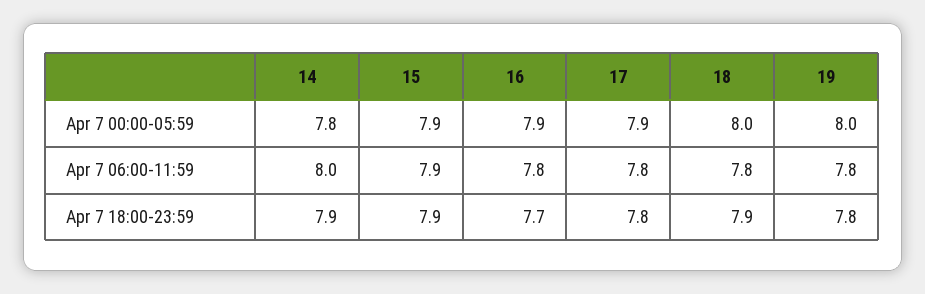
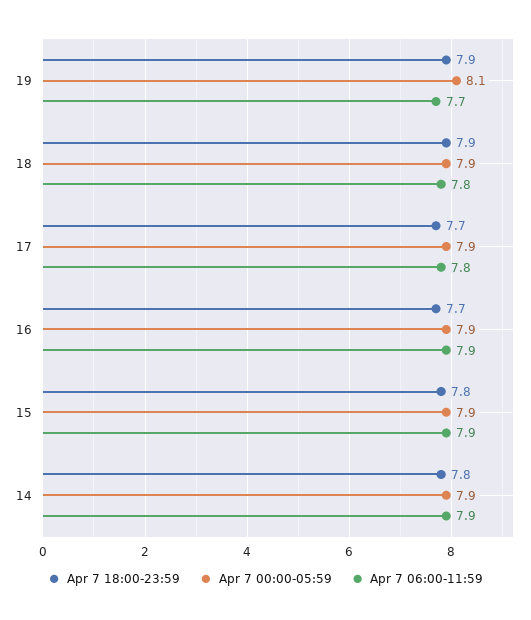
Apr 7 00:00-05:59, 14: 7.8 -> 7.9
Apr 7 00:00-05:59, 18: 8 -> 7.9
Apr 7 00:00-05:59, 19: 8 -> 8.1
Apr 7 06:00-11:59, 14: 8 -> 7.9
Apr 7 06:00-11:59, 16: 7.8 -> 7.9
Apr 7 06:00-11:59, 19: 7.8 -> 7.7
Apr 7 18:00-23:59, 14: 7.9 -> 7.8
Apr 7 18:00-23:59, 15: 7.9 -> 7.8
Apr 7 18:00-23:59, 17: 7.8 -> 7.7
Apr 7 18:00-23:59, 19: 7.8 -> 7.9

